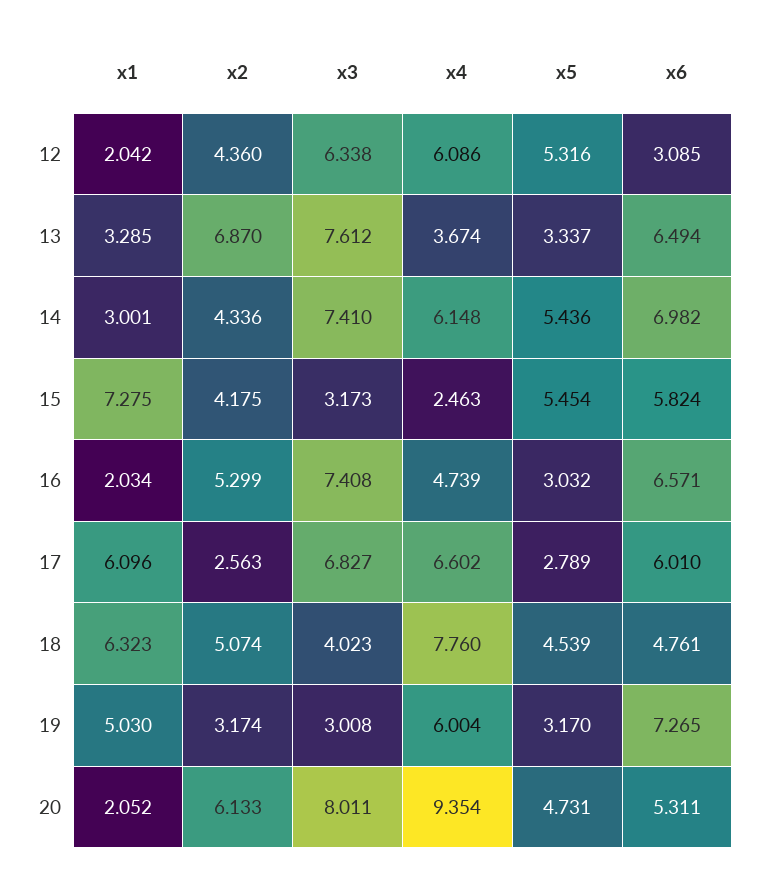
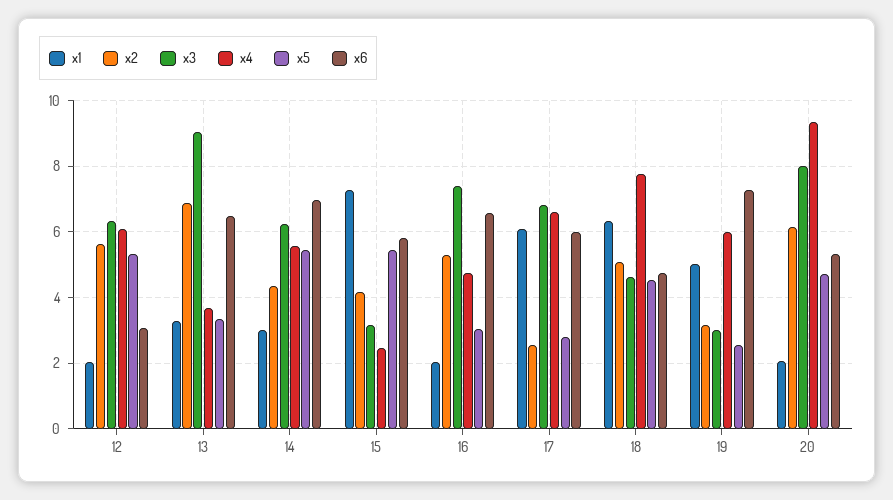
x2, 12: 4.36 -> 5.6
x3, 13: 7.612 -> 9
x3, 14: 7.41 -> 6.2
x4, 14: 6.148 -> 5.6
x3, 18: 4.023 -> 4.6
x5, 19: 3.17 -> 2.6

